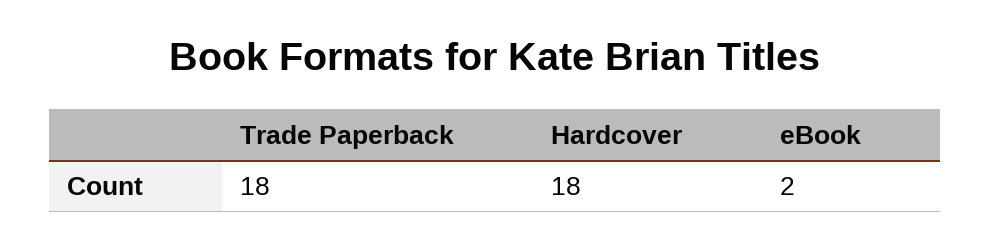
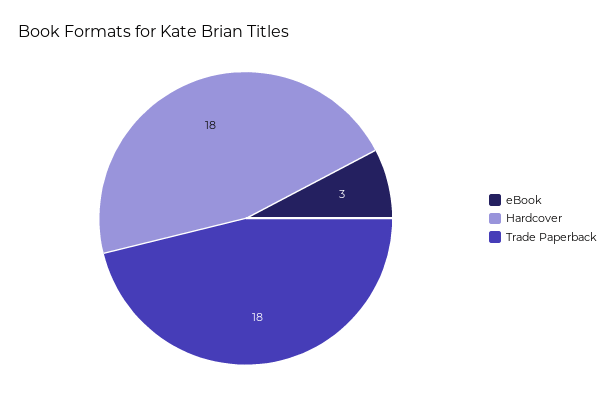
eBook: 2 -> 3

